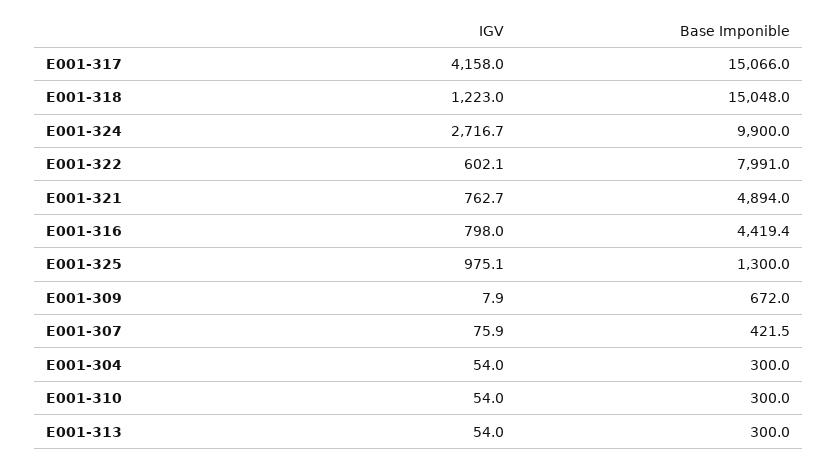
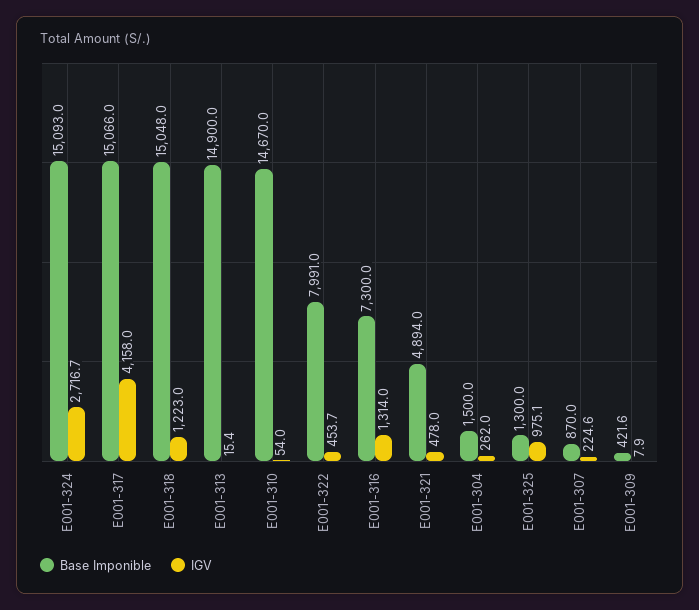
Base Imponible, E001-324: 9900 -> 15093
IGV, E001-322: 602.1 -> 453.7
IGV, E001-321: 762.7 -> 478
IGV, E001-316: 798 -> 1314
Base Imponible, E001-316: 4419.4 -> 7300
Base Imponible, E001-309: 672 -> 421.6
IGV, E001-307: 75.9 -> 224.6
Base Imponible, E001-307: 421.5 -> 870
IGV, E001-304: 54 -> 262
Base Imponible, E001-304: 300 -> 1500
Base Imponible, E001-310: 300 -> 14670
IGV, E001-313: 54 -> 15.4
Base Imponible, E001-313: 300 -> 14900

